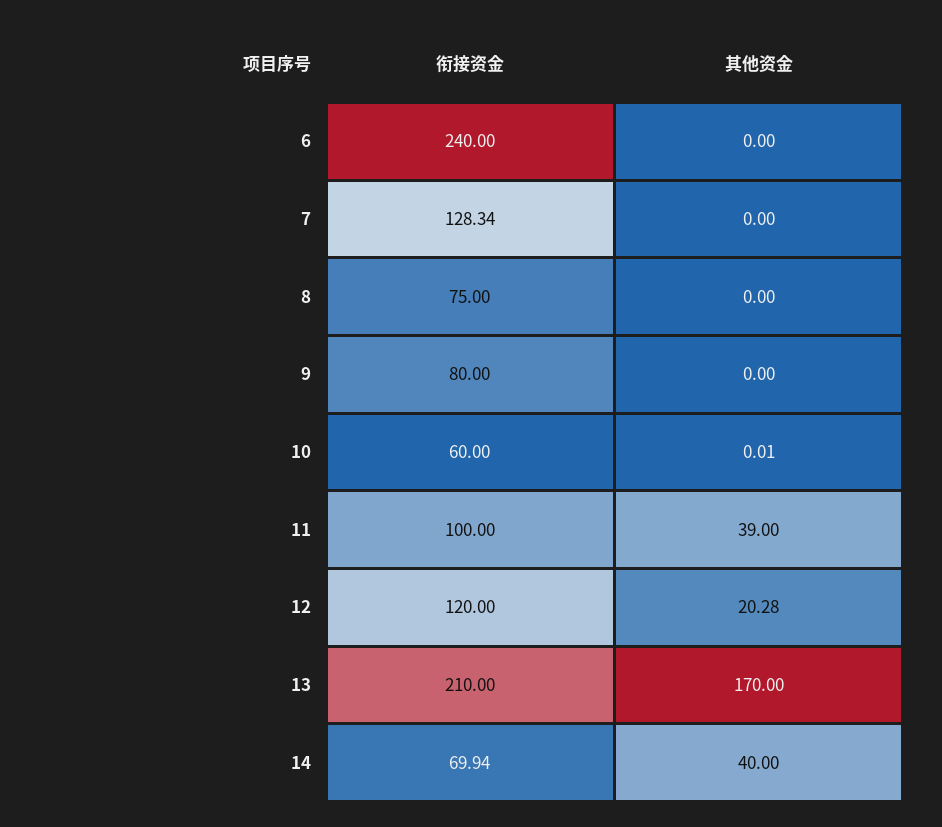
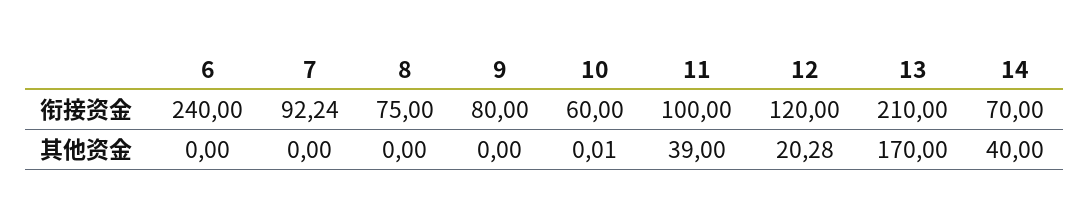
衔接资金, 7: 128.34 -> 92.24
衔接资金, 14: 69.94 -> 70

